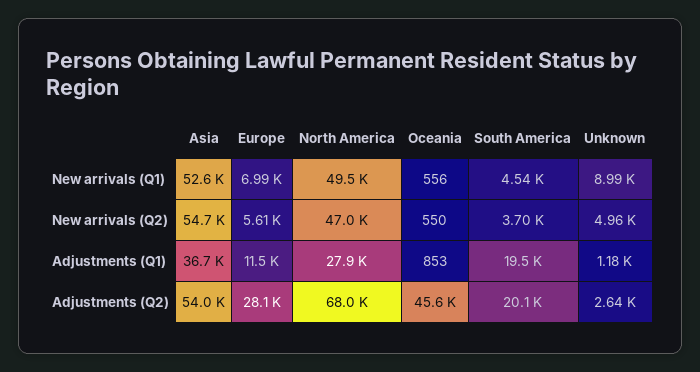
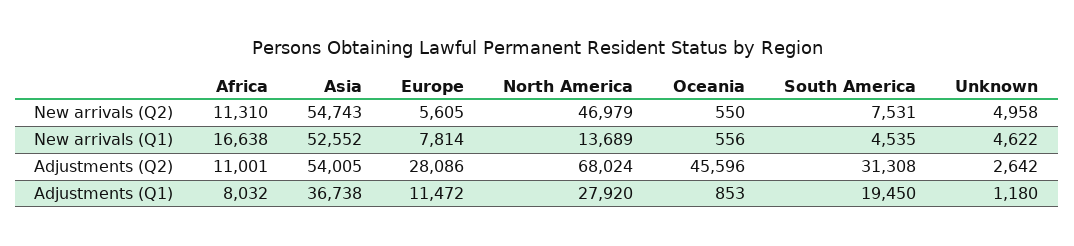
Europe, New arrivals (Q1): 6990 -> 7814
North America, New arrivals (Q1): 49500 -> 13689
Unknown, New arrivals (Q1): 8990 -> 4622
South America, New arrivals (Q2): 3700 -> 7531
South America, Adjustments (Q2): 20100 -> 31308
Africa, New arrivals (Q2): none -> 11310
Africa, New arrivals (Q1): none -> 16638
Africa, Adjustments (Q2): none -> 11001
Africa, Adjustments (Q1): none -> 8032

